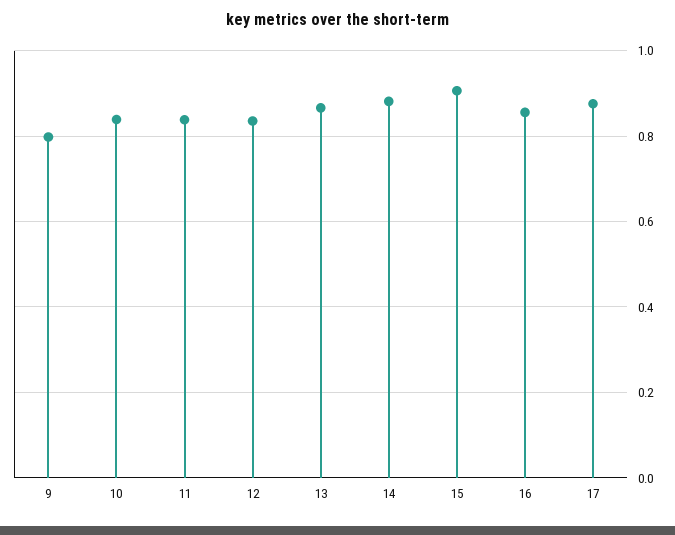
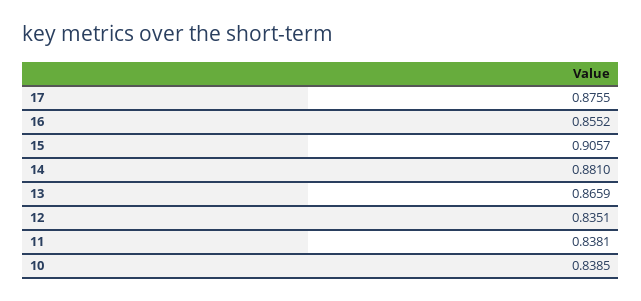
9: 0.8 -> none

